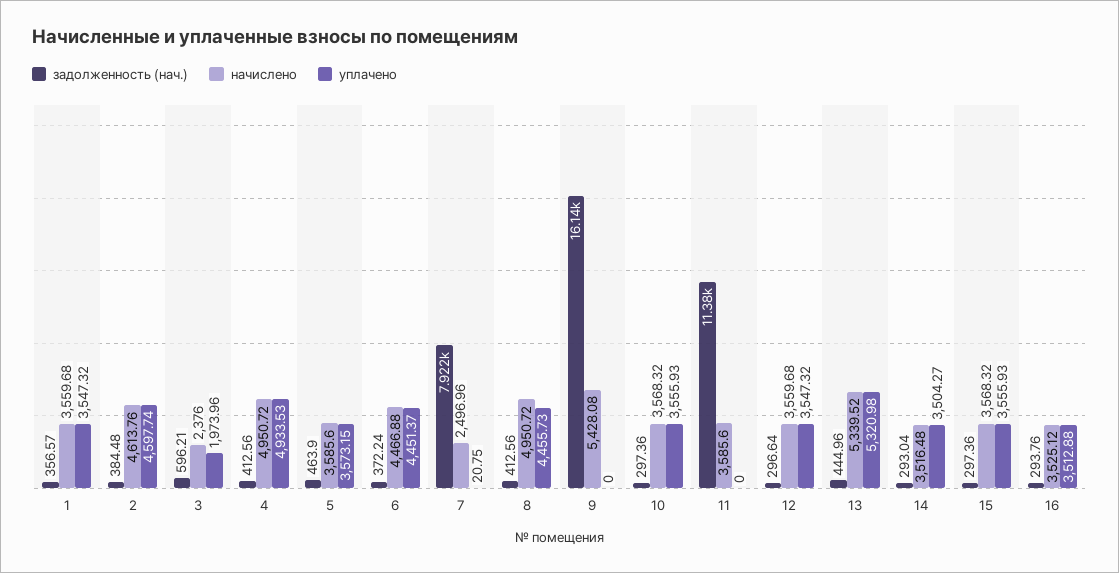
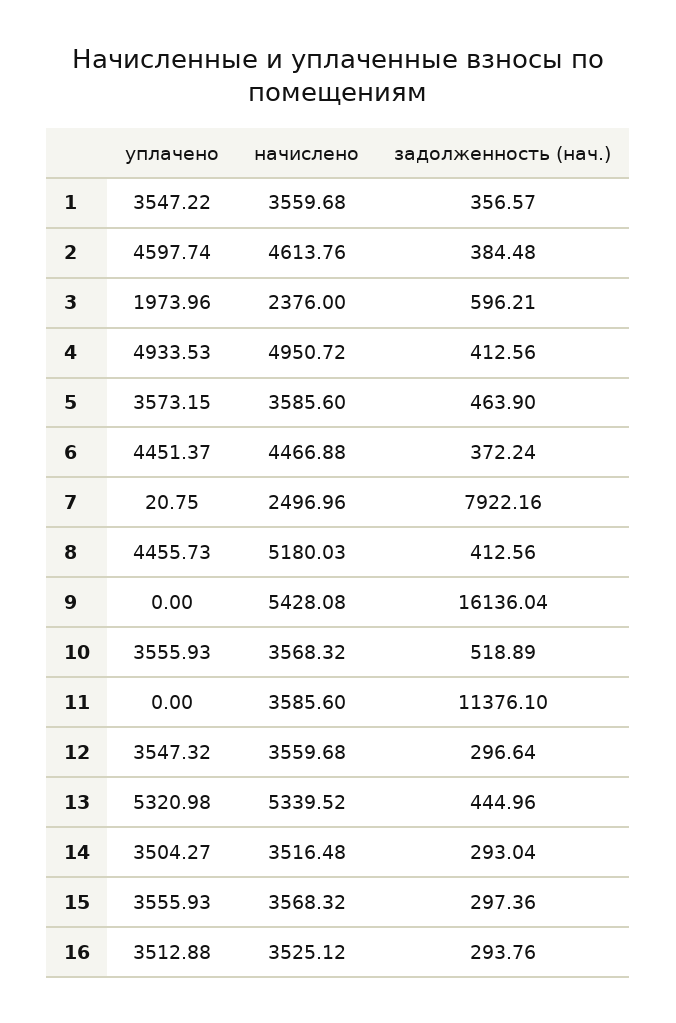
уплачено, 1: 3547.32 -> 3547.22
начислено, 8: 4950.72 -> 5180.03
задолженность (нач.), 10: 297.36 -> 518.89

